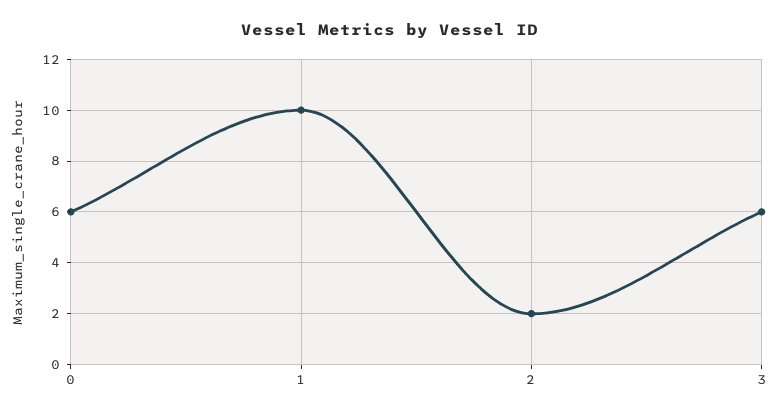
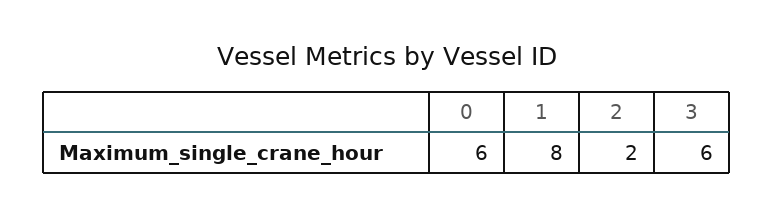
1: 10 -> 8

